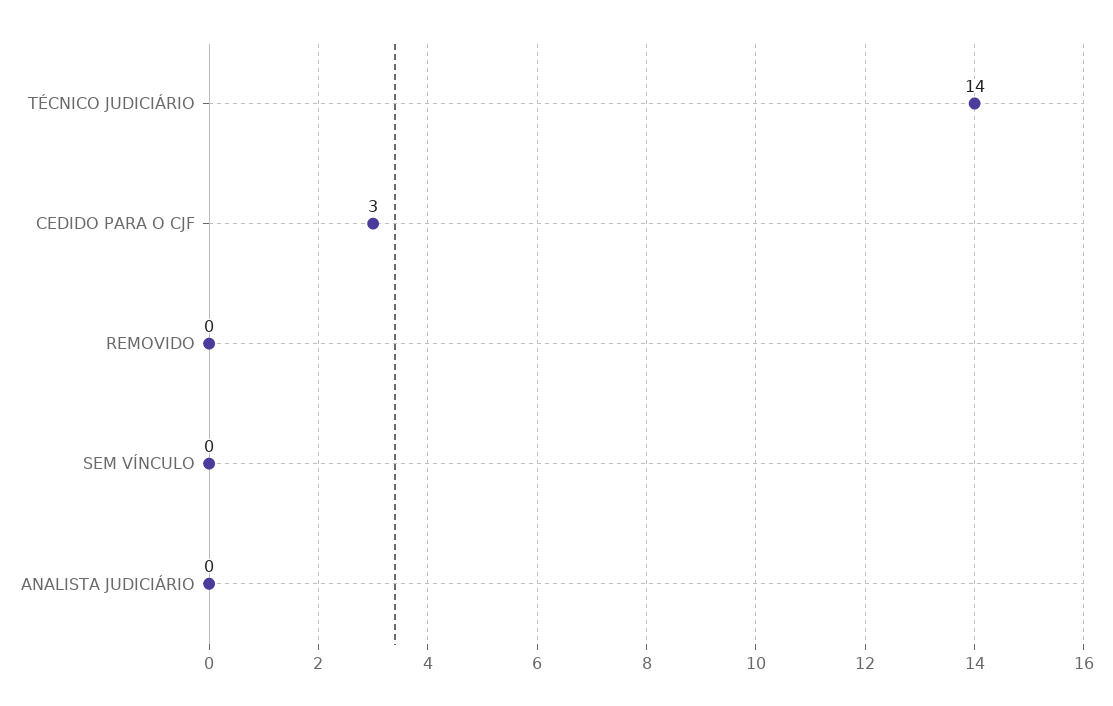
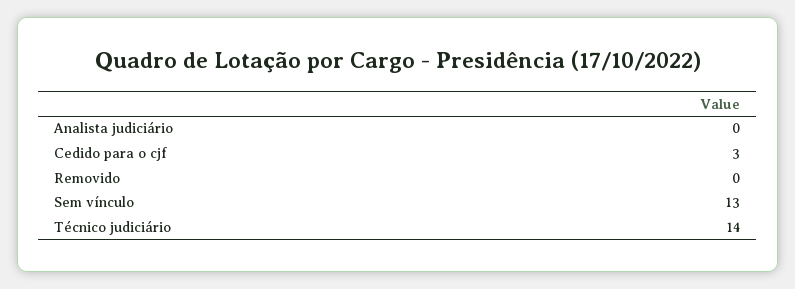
SEM VÍNCULO: 0 -> 13

